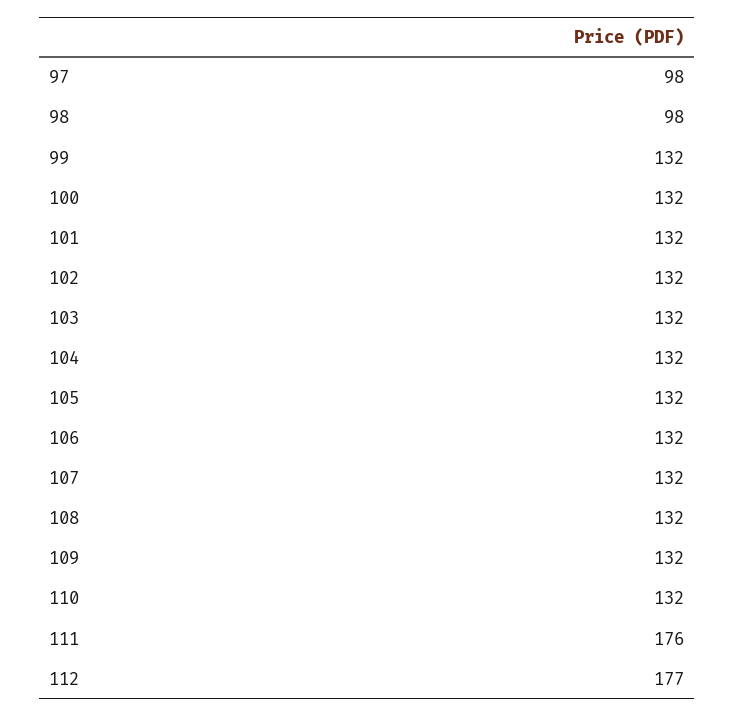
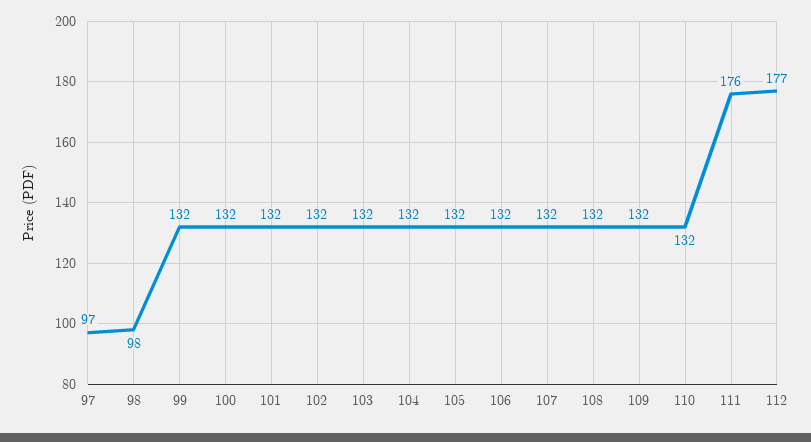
97: 98 -> 97

